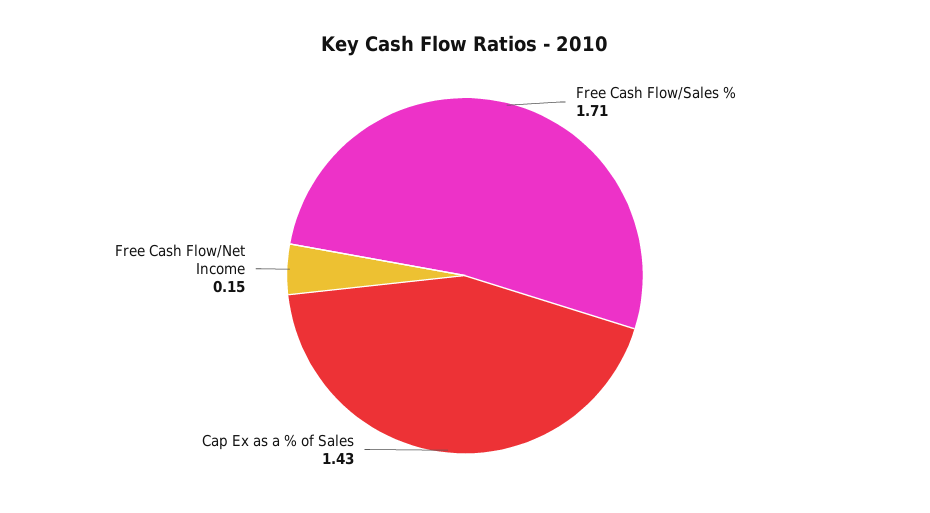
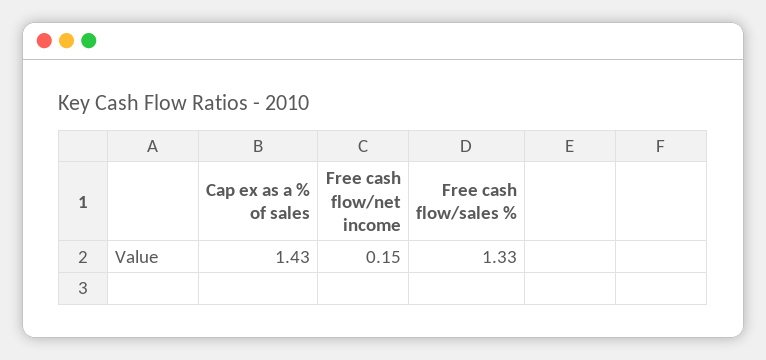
Free Cash Flow/Sales %: 1.71 -> 1.33

